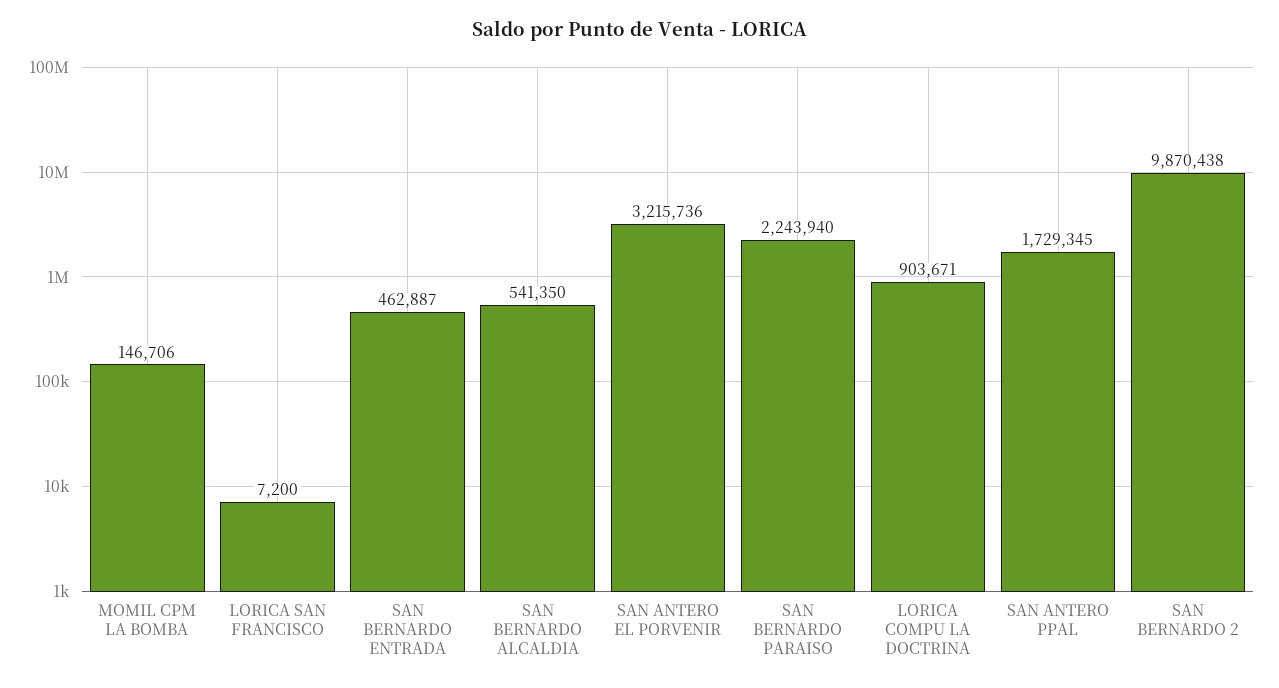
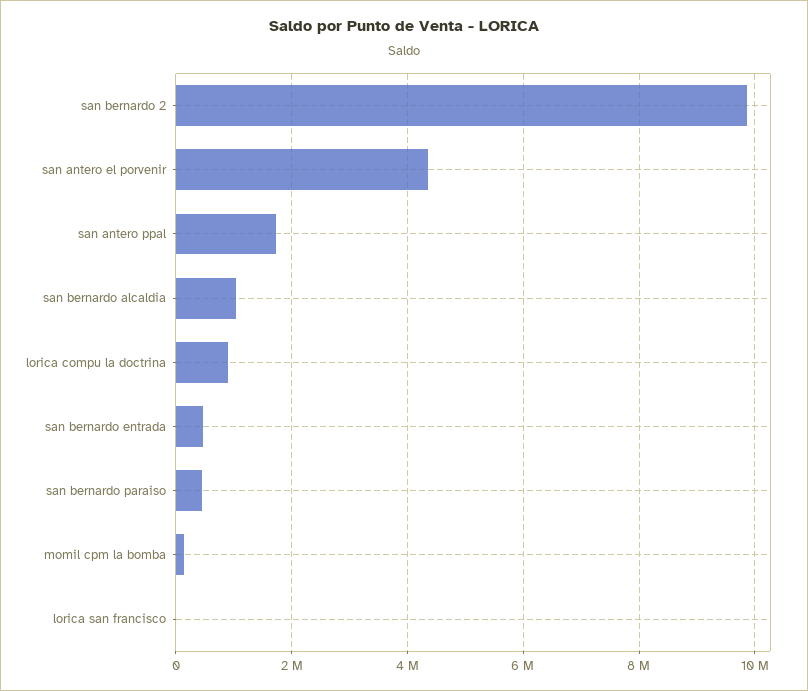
SAN BERNARDO ALCALDIA: 541350 -> 1000000
SAN ANTERO EL PORVENIR: 3215736 -> 4400000
SAN BERNARDO PARAISO: 2243940 -> 400000

